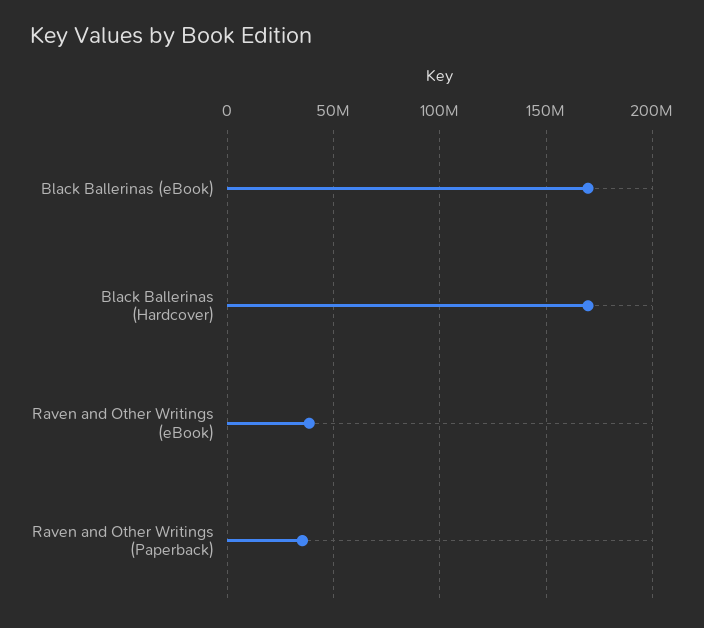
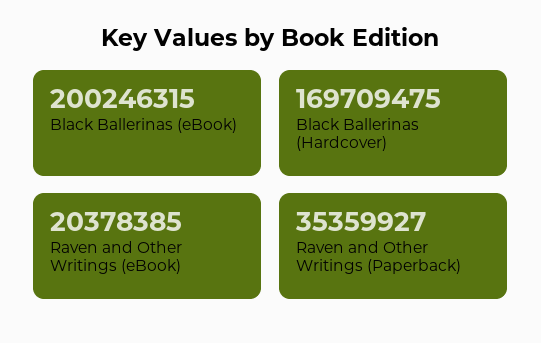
Black Ballerinas (eBook): 170000000 -> 200246315
Raven and Other Writings (eBook): 40000000 -> 20378385

